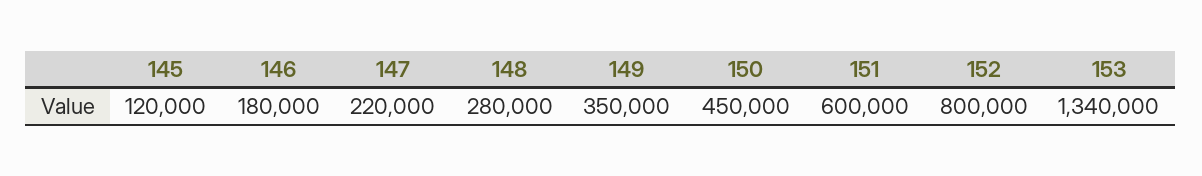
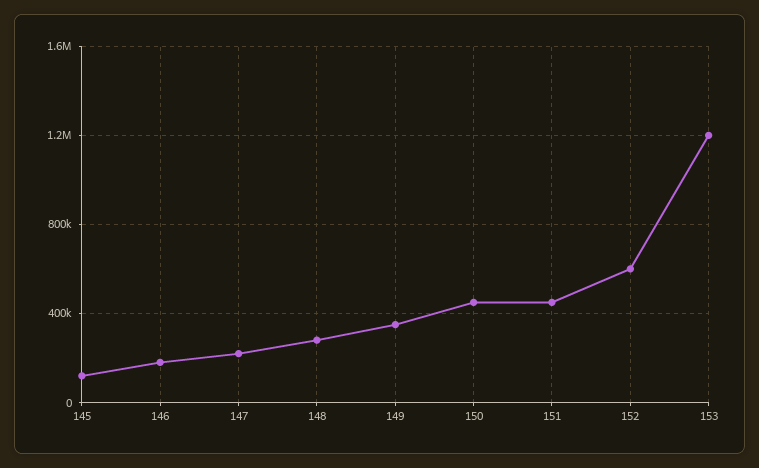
151: 600000 -> 450000
152: 800000 -> 600000
153: 1340000 -> 1200000

